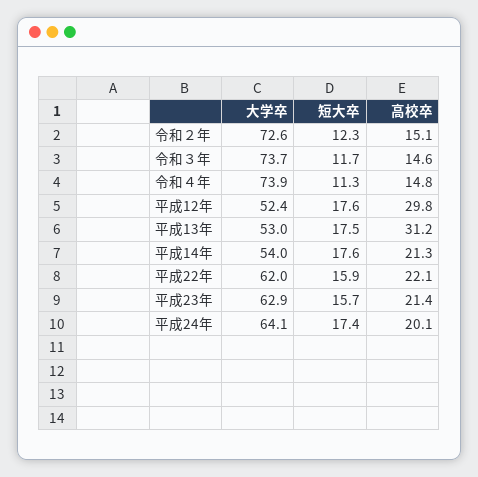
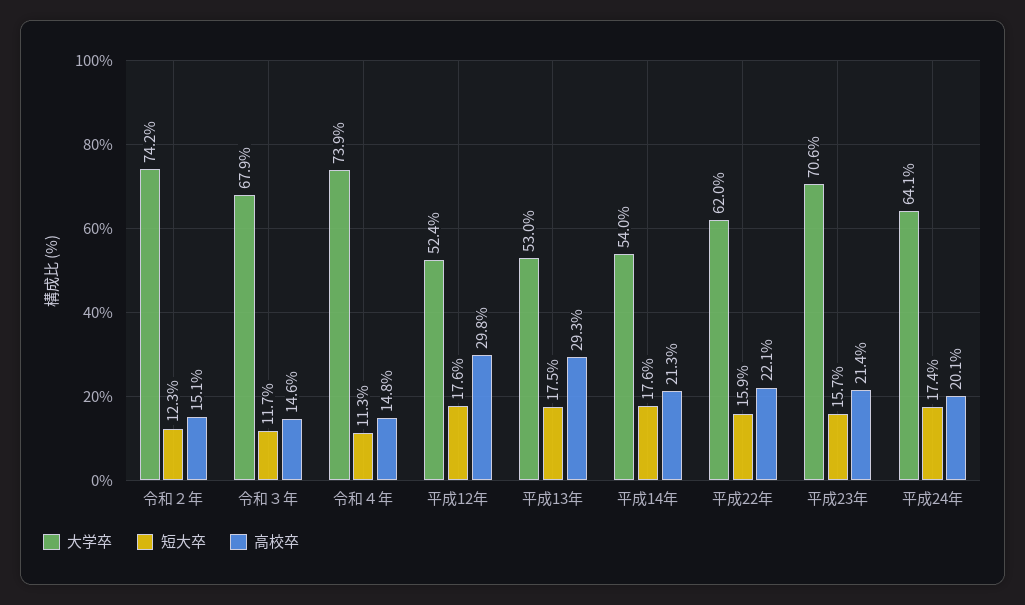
大学卒, 令和２年: 72.6 -> 74.2
大学卒, 令和３年: 73.7 -> 67.9
高校卒, 平成13年: 31.2 -> 29.3
大学卒, 平成23年: 62.9 -> 70.6

